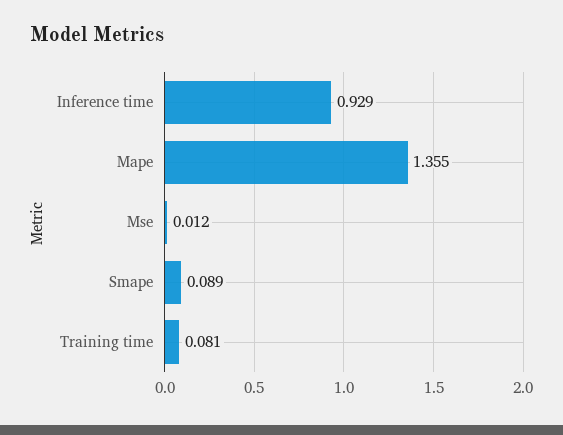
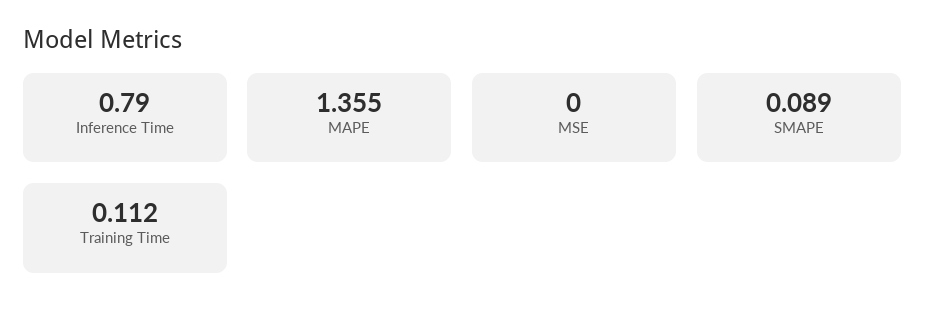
Inference time: 0.929 -> 0.79
Mse: 0.012 -> 0
Training time: 0.081 -> 0.112

